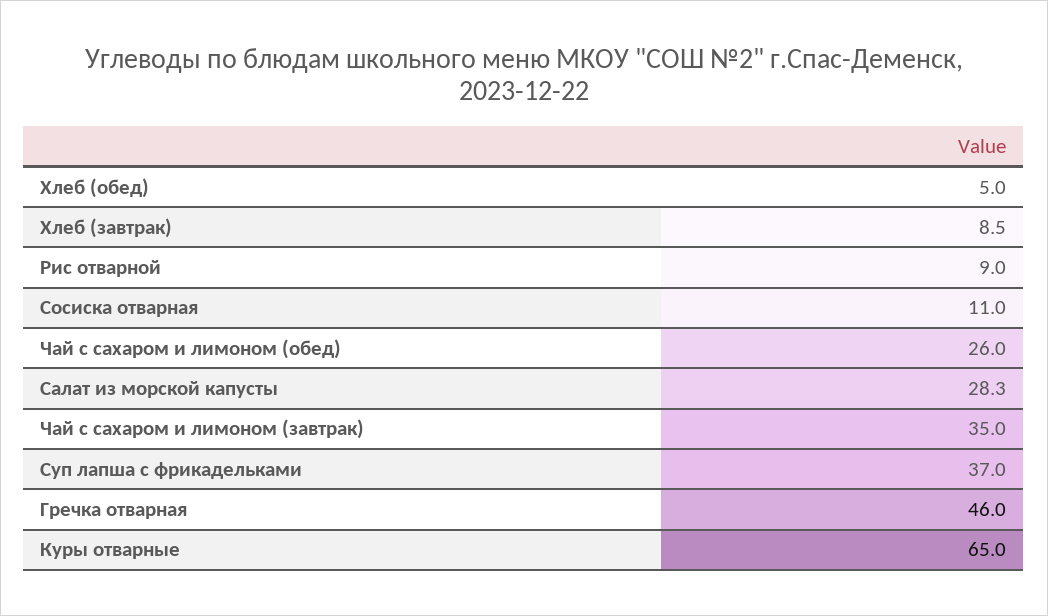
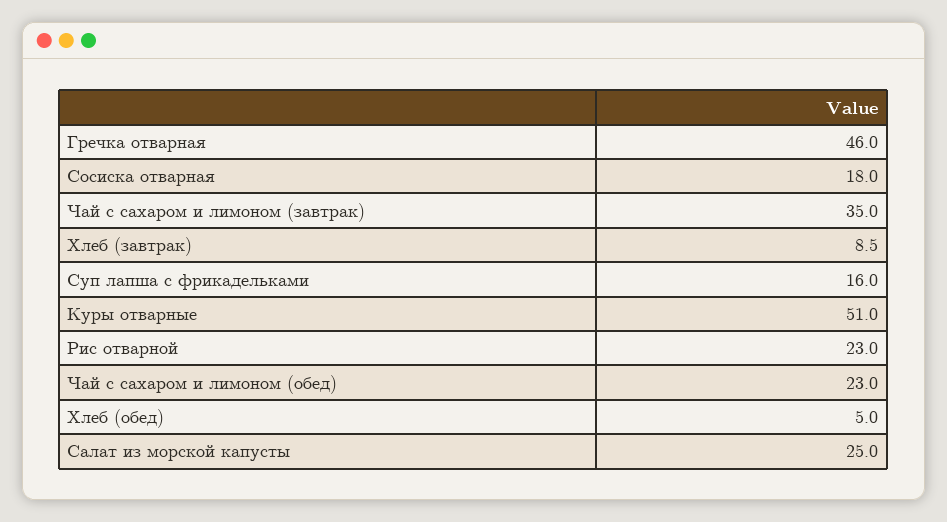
Рис отварной: 9 -> 23
Сосиска отварная: 11 -> 18
Чай с сахаром и лимоном (обед): 26 -> 23
Салат из морской капусты: 28.3 -> 25
Суп лапша с фрикадельками: 37 -> 16
Куры отварные: 65 -> 51

